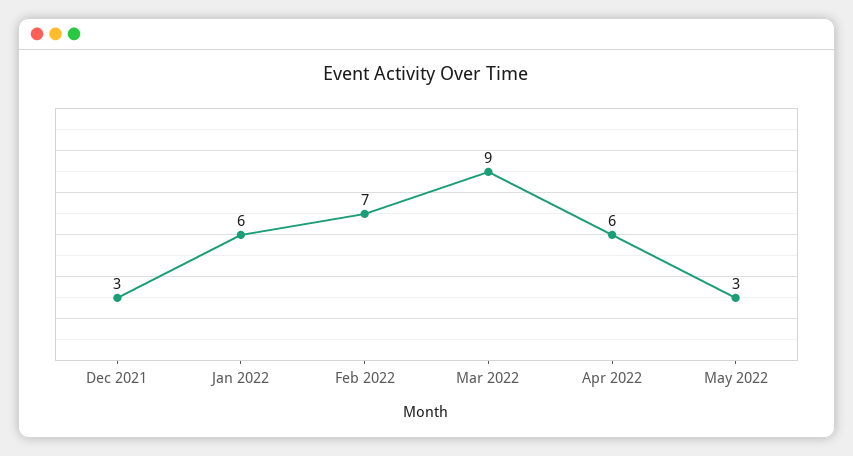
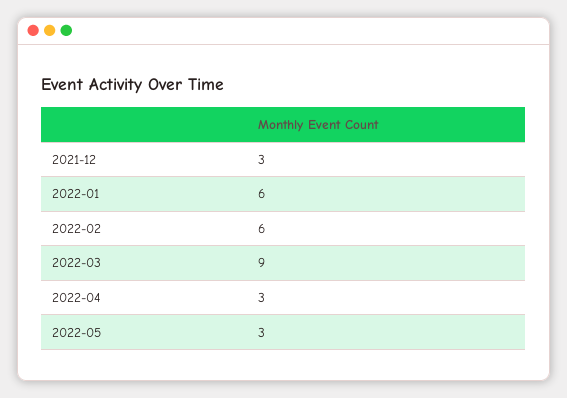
Feb 2022: 7 -> 6
Apr 2022: 6 -> 3

